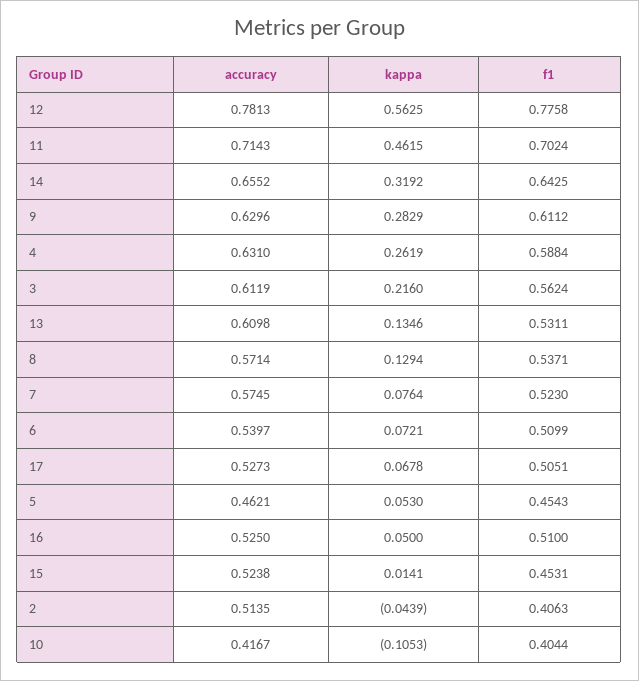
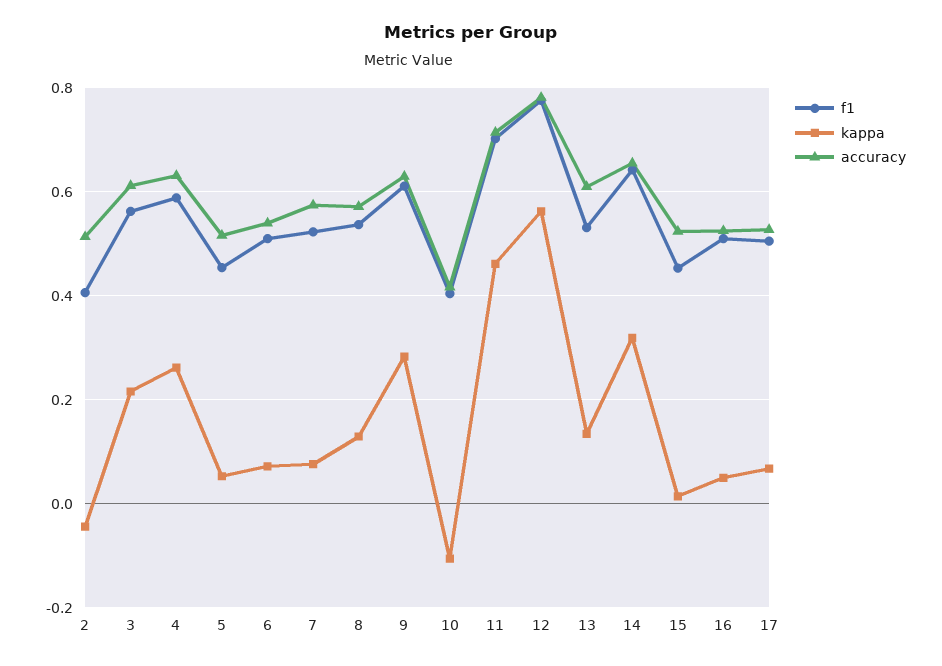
accuracy, 5: 0.4621 -> 0.52

